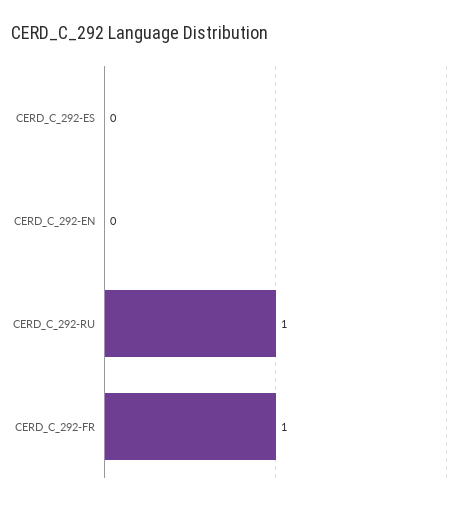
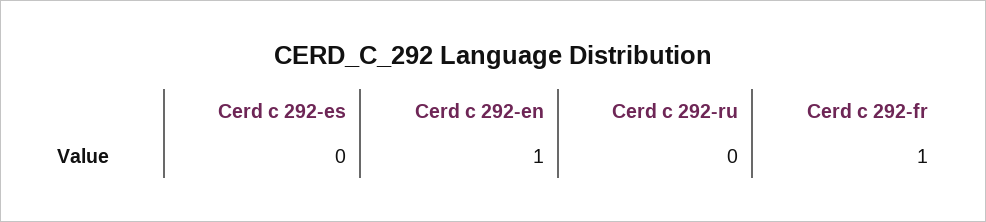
CERD_C_292-EN: 0 -> 1
CERD_C_292-RU: 1 -> 0

